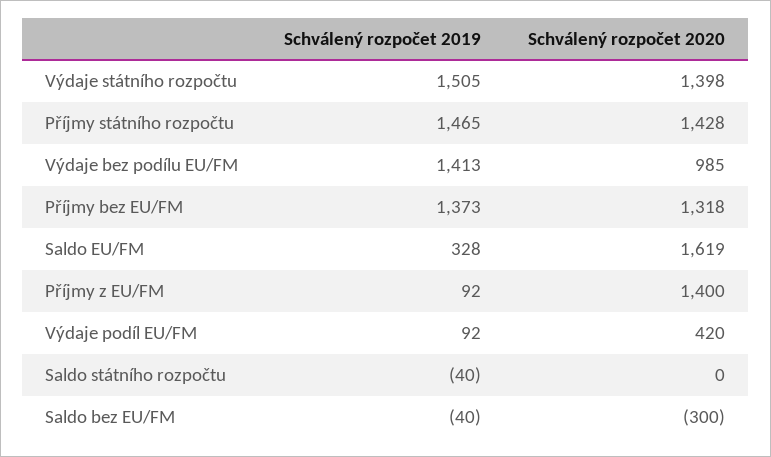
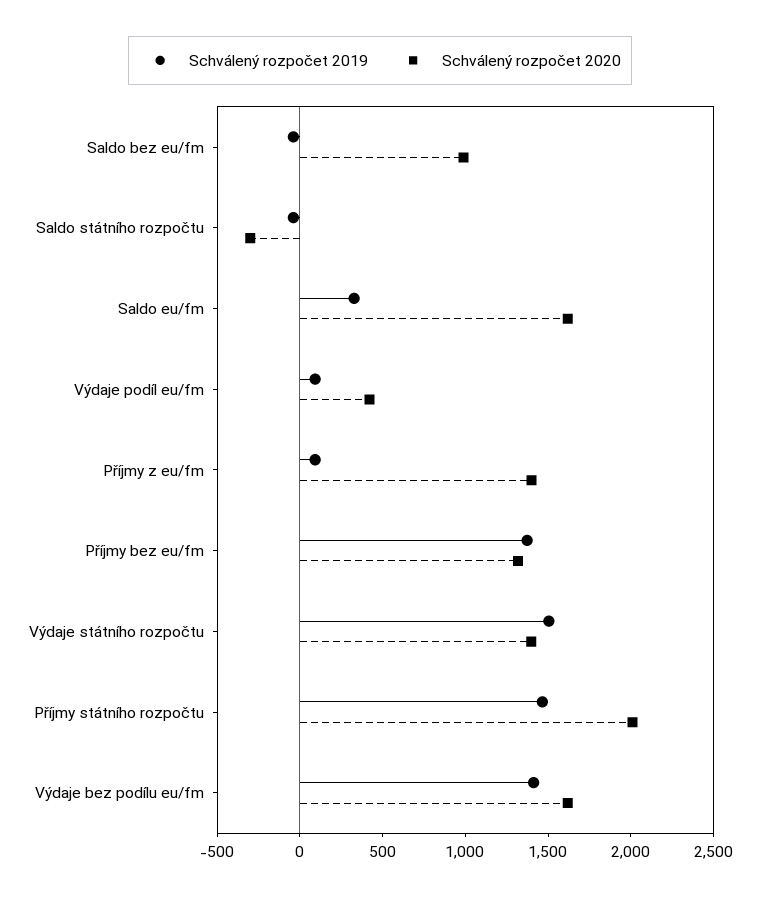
Schválený rozpočet 2020, Příjmy státního rozpočtu: 1428 -> 2000
Schválený rozpočet 2020, Výdaje bez podílu EU/FM: 985 -> 1600
Schválený rozpočet 2020, Saldo státního rozpočtu: 0 -> -300
Schválený rozpočet 2020, Saldo bez EU/FM: -300 -> 1000

